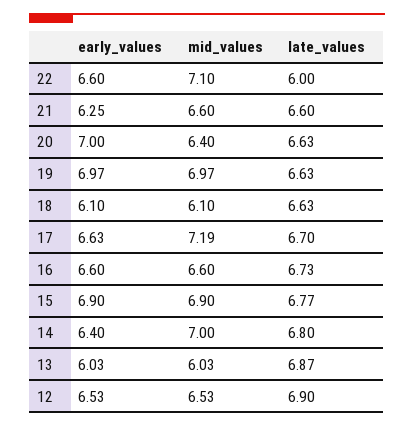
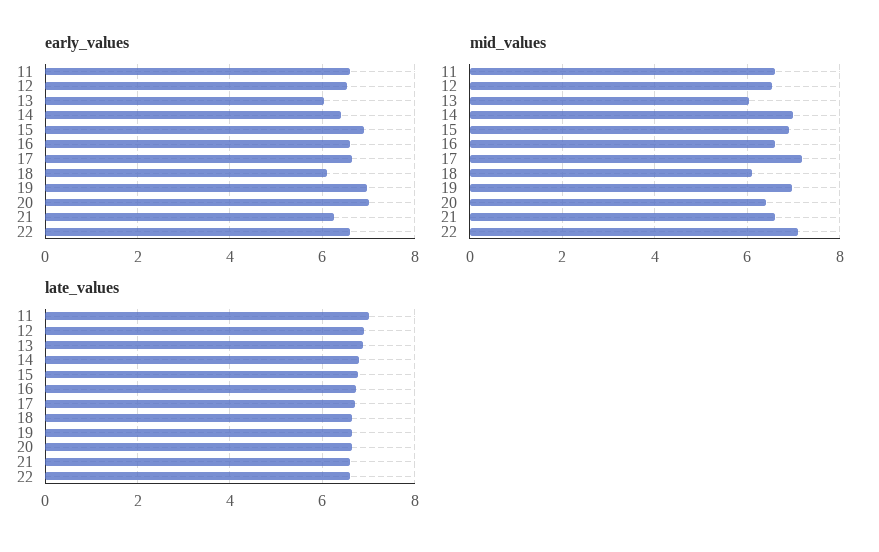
late_values, 22: 6 -> 6.6
early_values, 11: none -> 6.6
mid_values, 11: none -> 6.6
late_values, 11: none -> 7

